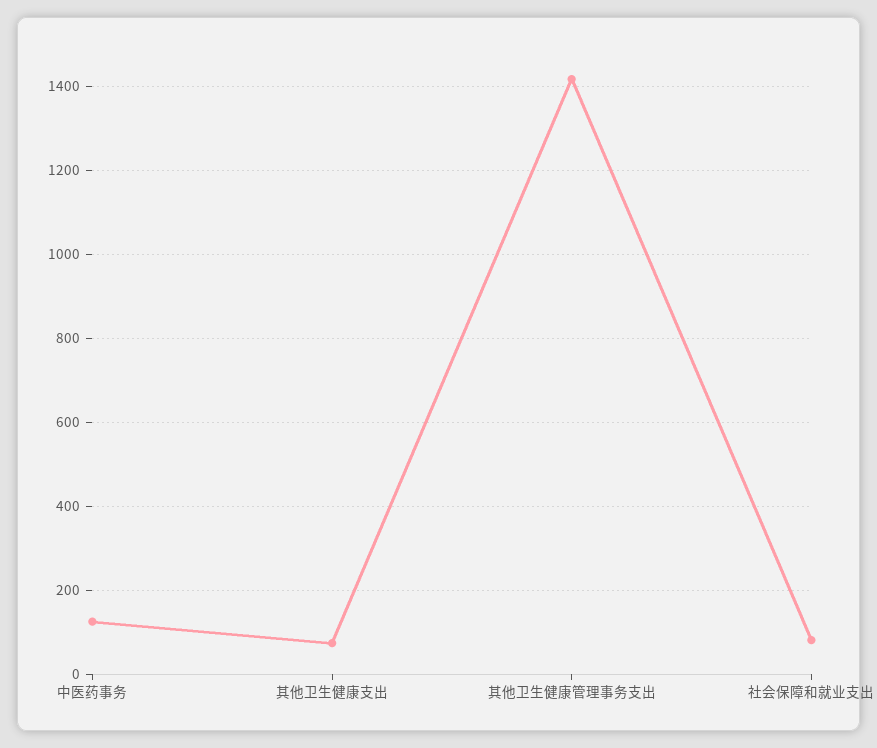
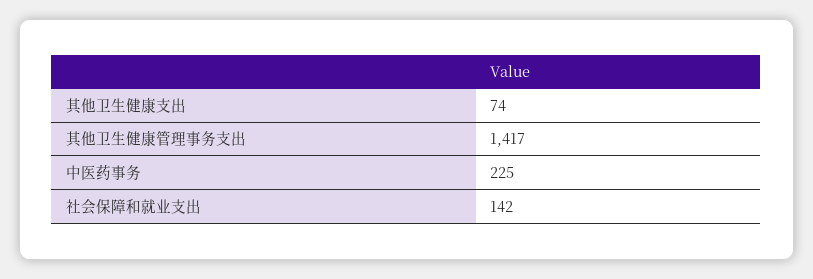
中医药事务: 120 -> 225
社会保障和就业支出: 80 -> 142

